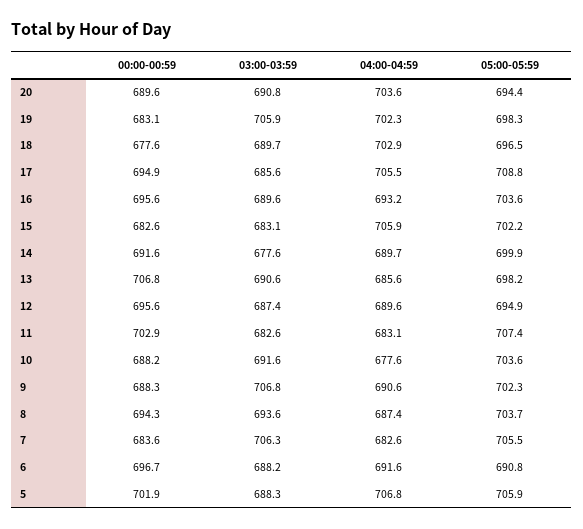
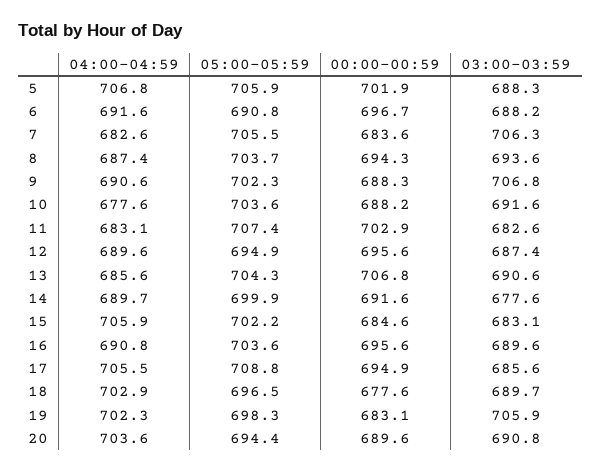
04:00-04:59, 16: 693.2 -> 690.8
00:00-00:59, 15: 682.6 -> 684.6
05:00-05:59, 13: 698.2 -> 704.3

